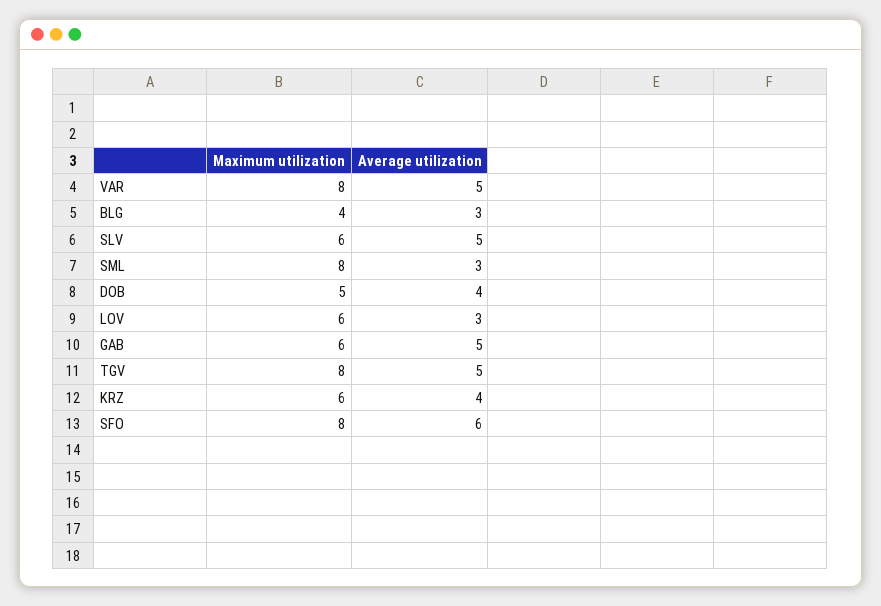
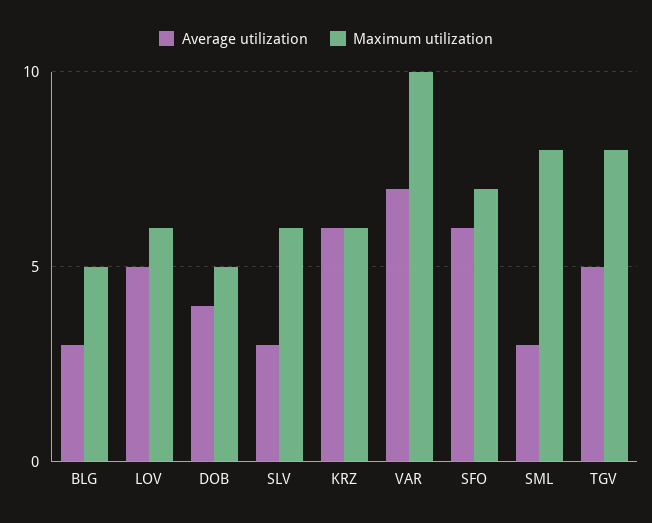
Maximum utilization, VAR: 8 -> 10
Average utilization, VAR: 5 -> 7
Maximum utilization, BLG: 4 -> 5
Average utilization, SLV: 5 -> 3
Average utilization, LOV: 3 -> 5
Maximum utilization, GAB: 6 -> none
Average utilization, GAB: 5 -> none
Average utilization, KRZ: 4 -> 6
Maximum utilization, SFO: 8 -> 7

